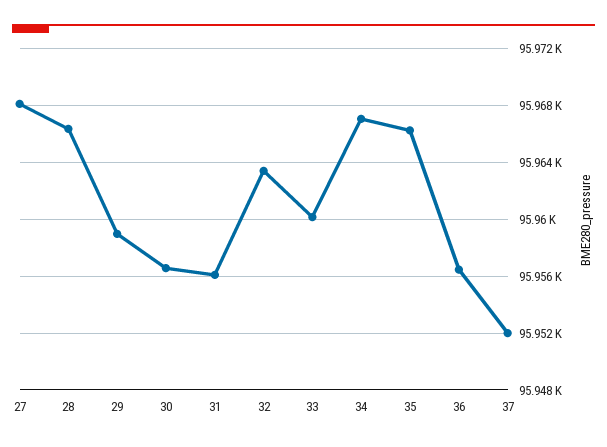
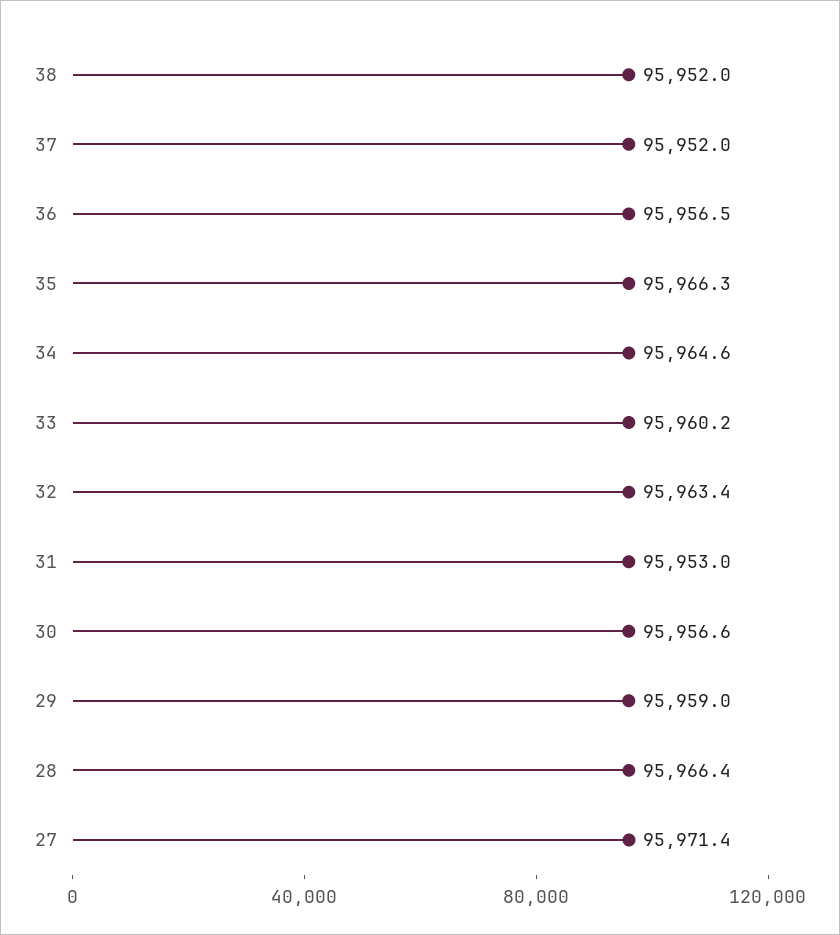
27: 95968 -> 95971.4
31: 95956 -> 95953
34: 95967 -> 95964.6
38: none -> 95952

